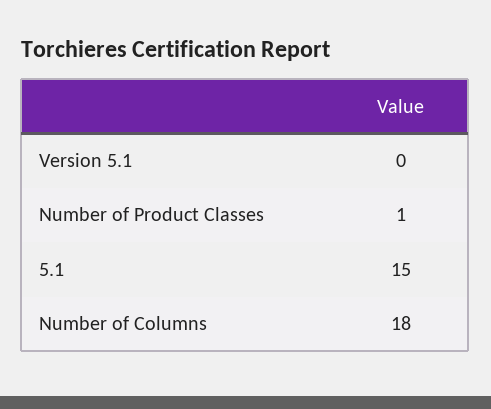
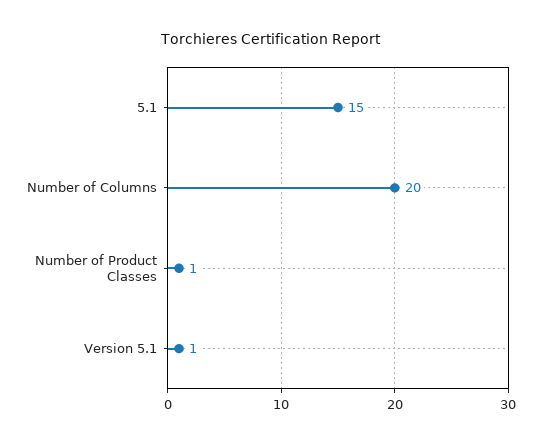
Version 5.1: 0 -> 1
Number of Columns: 18 -> 20

